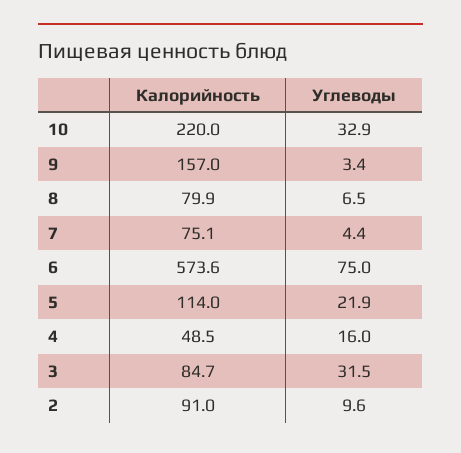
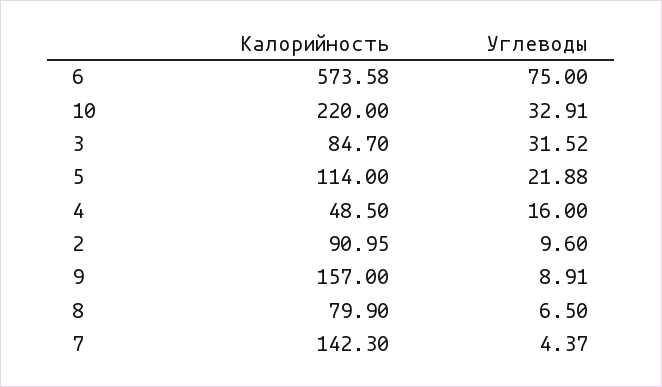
Углеводы, 9: 3.4 -> 8.91
Калорийность, 7: 75.1 -> 142.3

